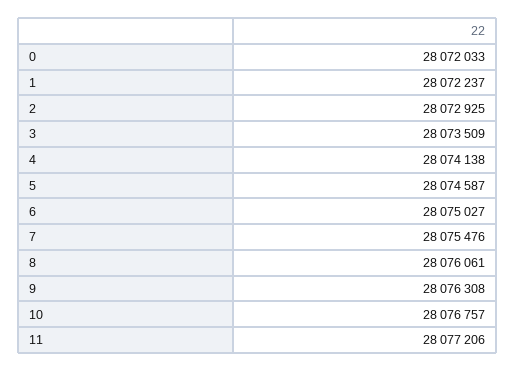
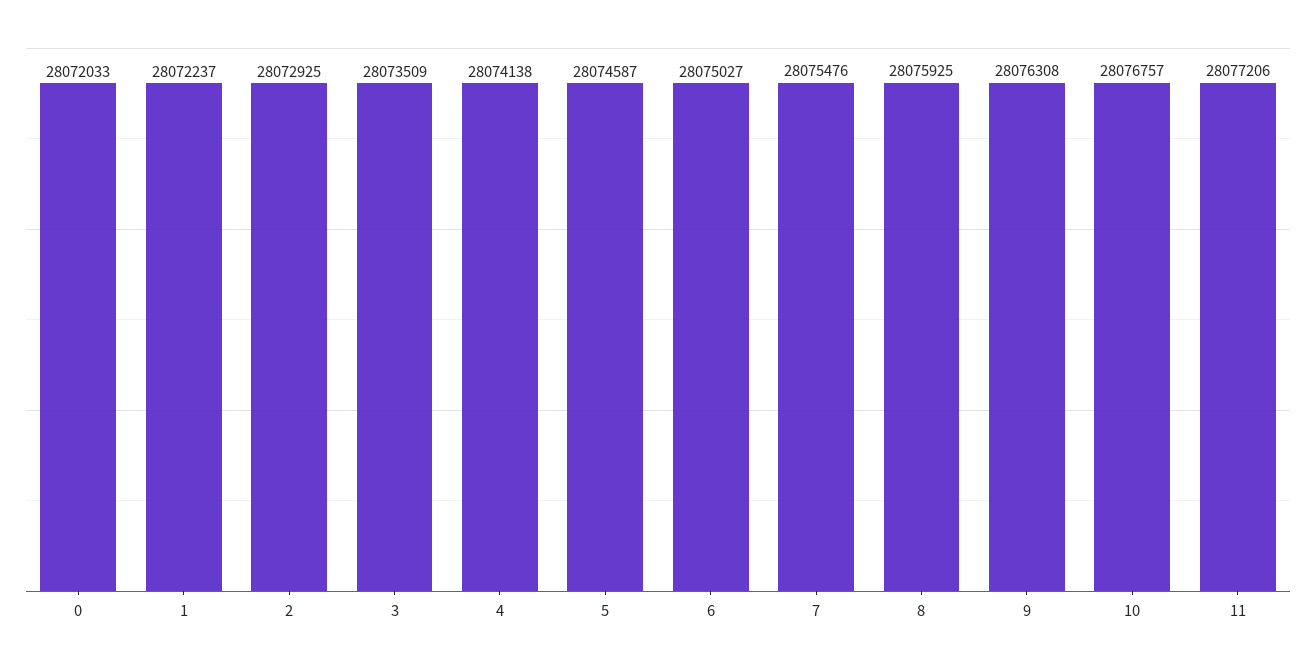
8: 28076061 -> 28075925

